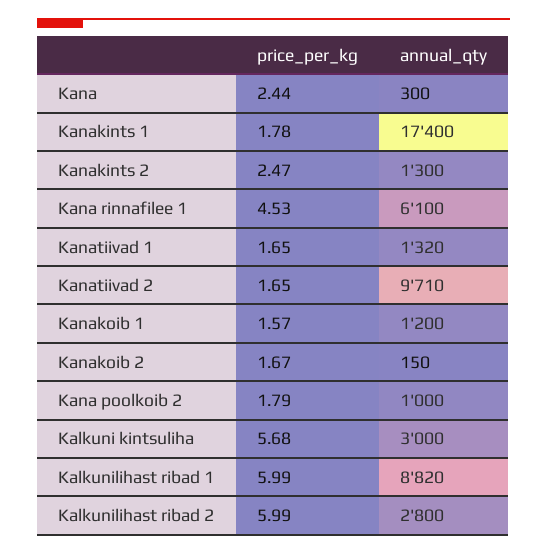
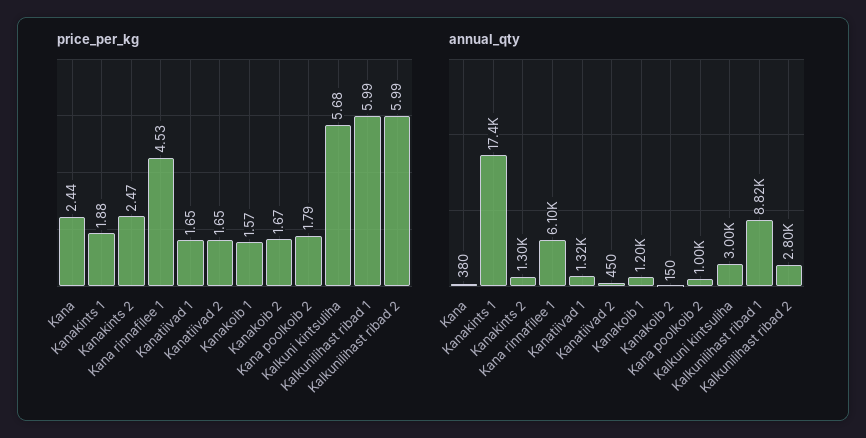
annual_qty, Kana: 300 -> 380
price_per_kg, Kanakints 1: 1.78 -> 1.88
annual_qty, Kanatiivad 2: 9710 -> 450

